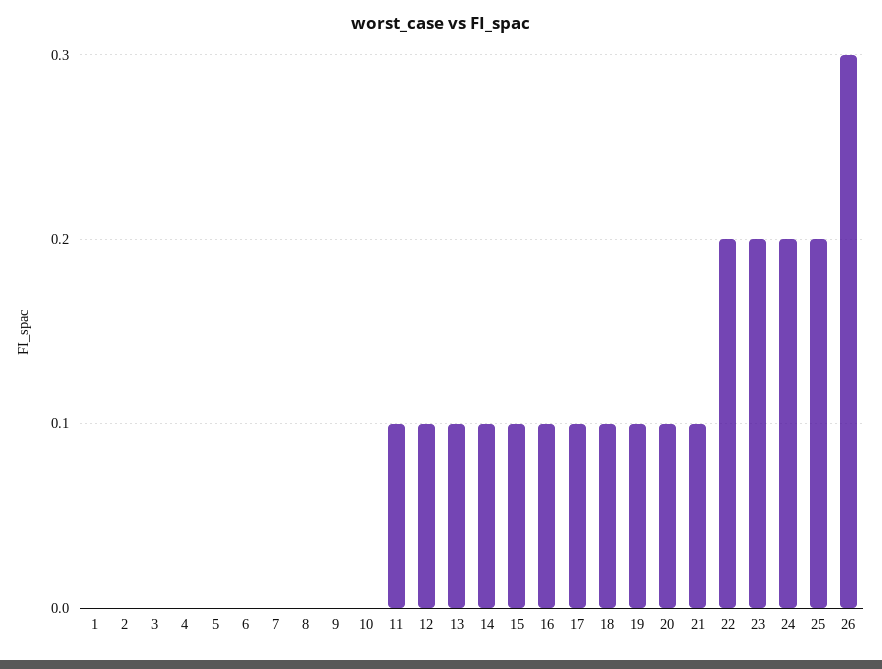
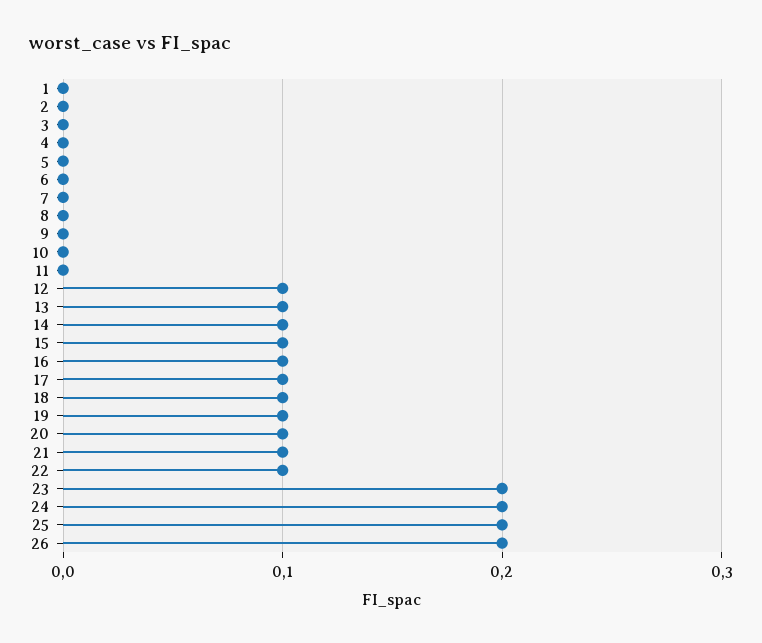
11: 0.1 -> 0
22: 0.2 -> 0.1
26: 0.3 -> 0.2

